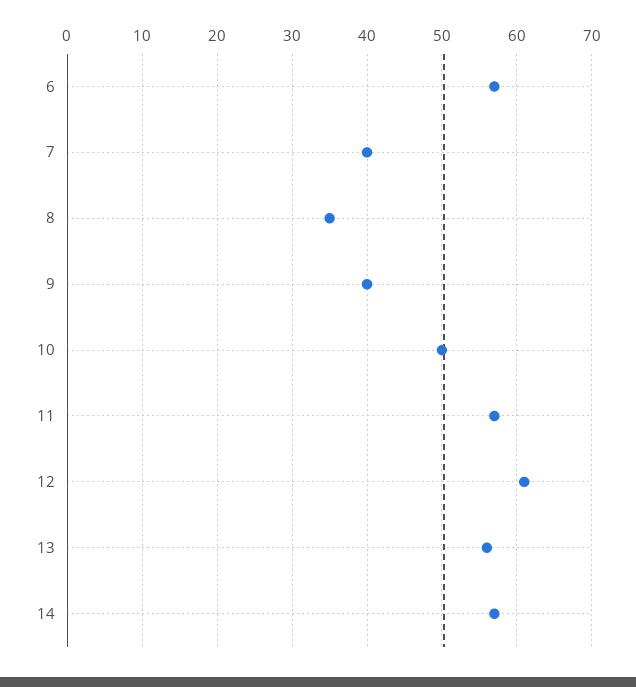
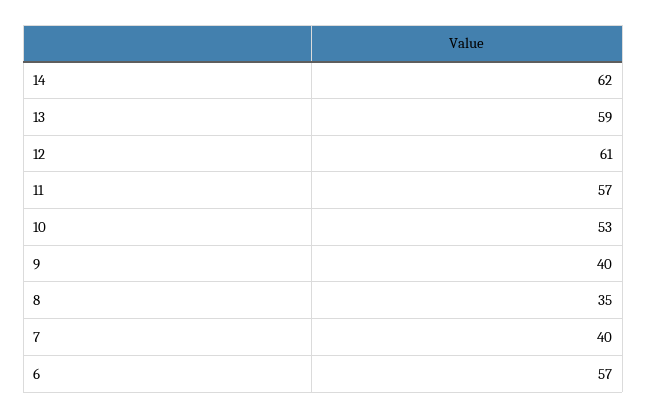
10: 50 -> 53
13: 56 -> 59
14: 57 -> 62

